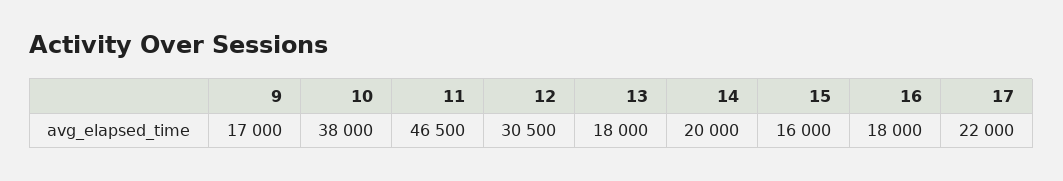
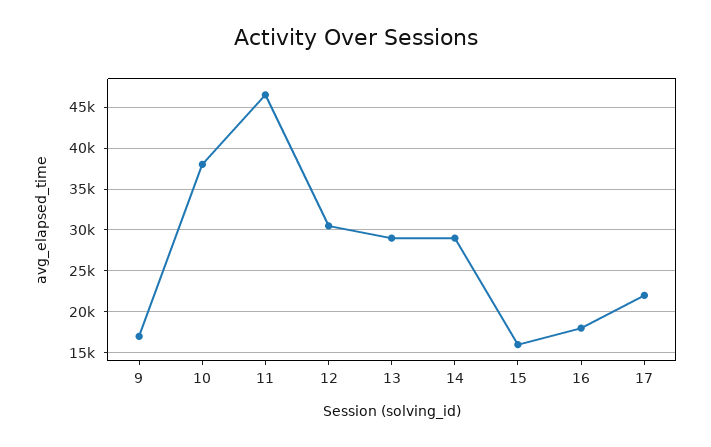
13: 18000 -> 29000
14: 20000 -> 29000

